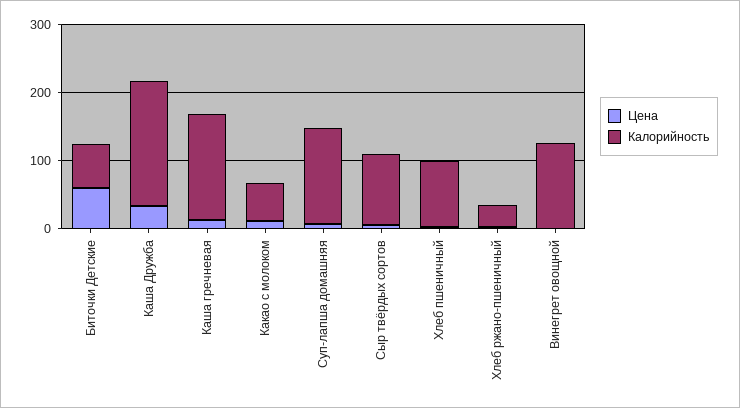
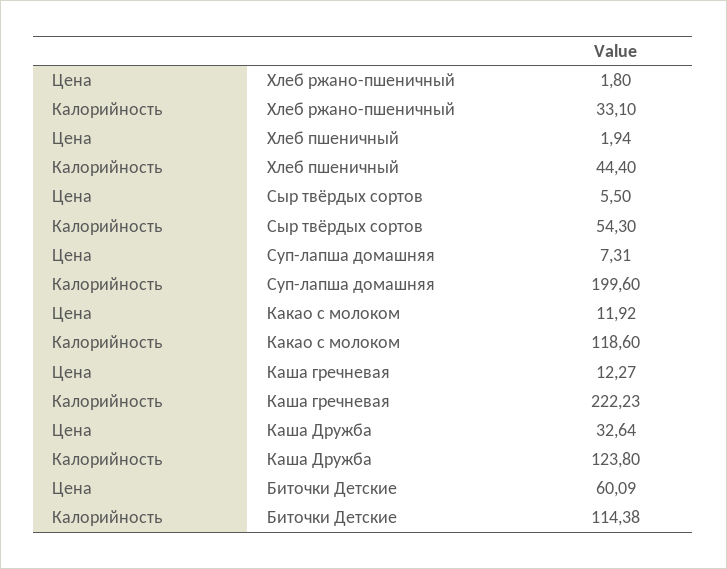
Калорийность, Биточки Детские: 60 -> 114.38
Калорийность, Каша Дружба: 180 -> 123.8
Калорийность, Каша гречневая: 160 -> 222.23
Калорийность, Какао с молоком: 60 -> 118.6
Калорийность, Суп-лапша домашняя: 140 -> 199.6
Калорийность, Сыр твёрдых сортов: 100 -> 54.3
Калорийность, Хлеб пшеничный: 100 -> 44.4
Цена, Винегрет овощной: 0 -> none
Калорийность, Винегрет овощной: 120 -> none

